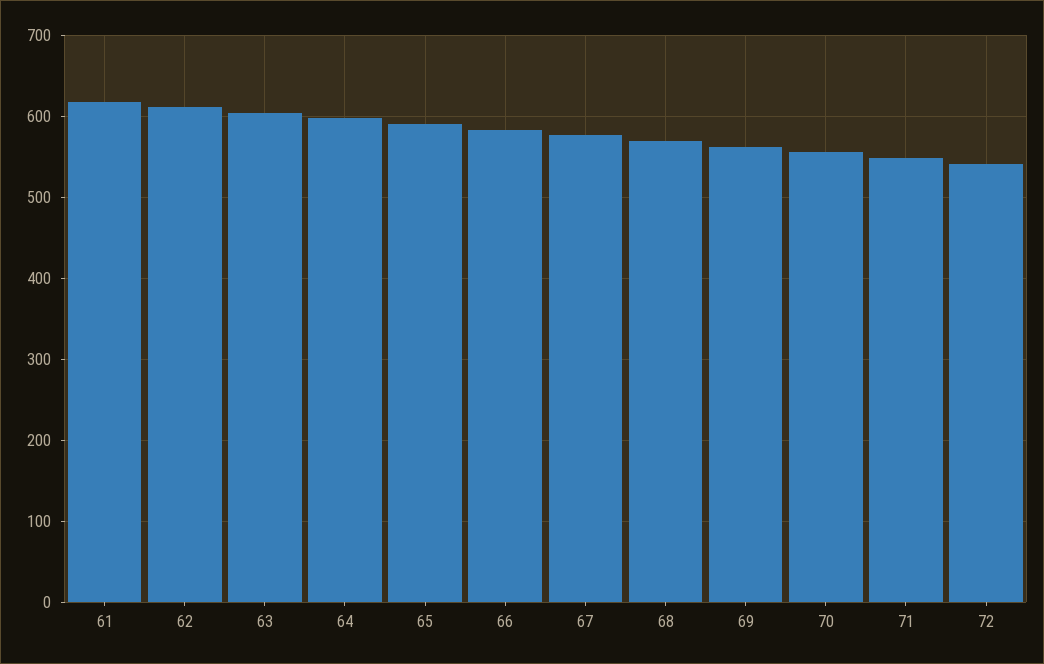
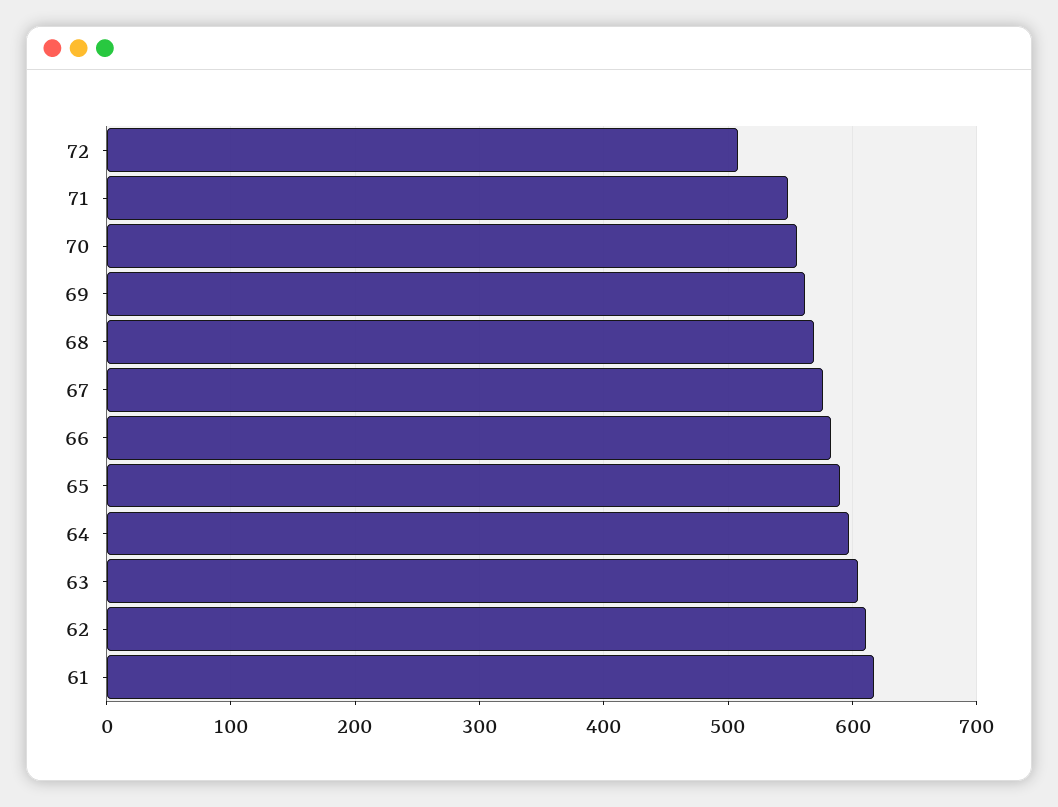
72: 540 -> 510

